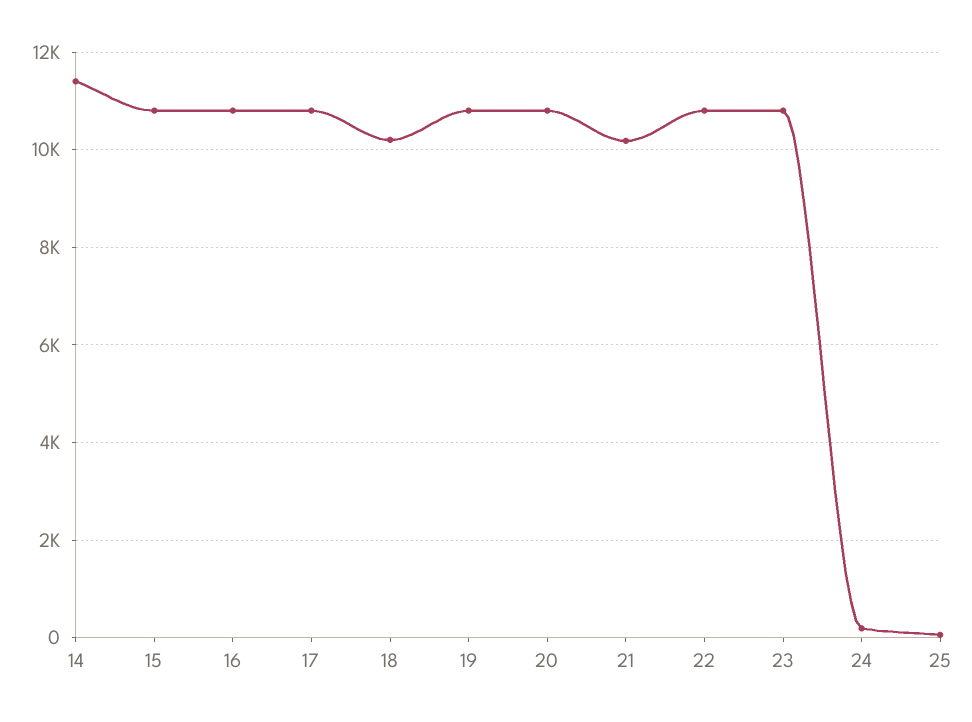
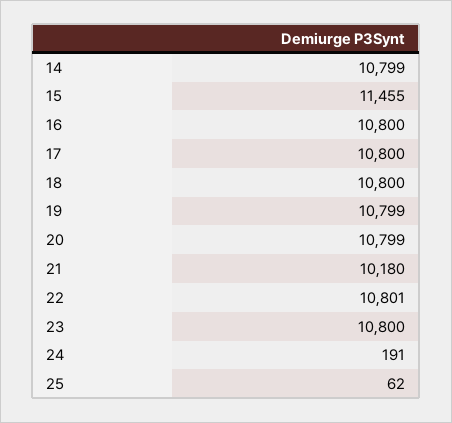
14: 11400 -> 10799
15: 10800 -> 11455
18: 10200 -> 10800

